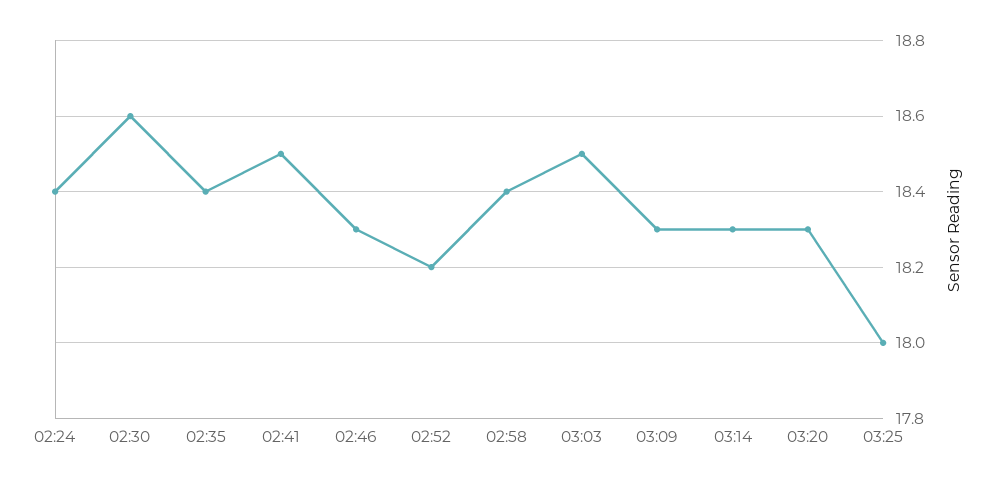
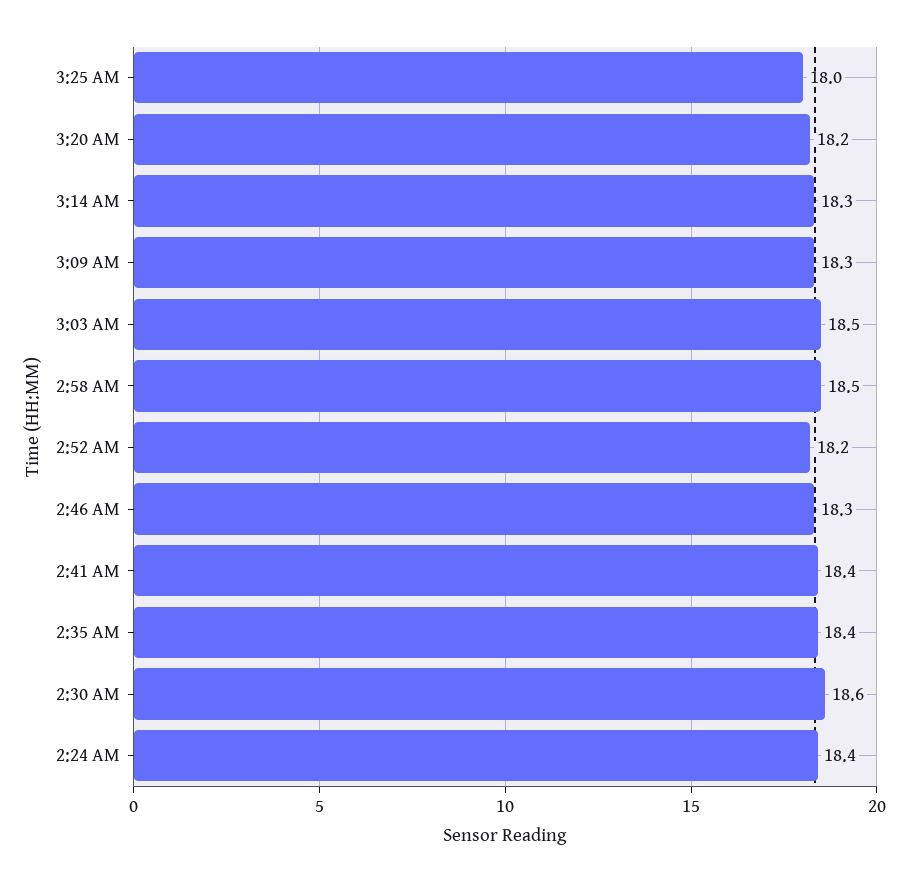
02:41: 18.5 -> 18.4
02:58: 18.4 -> 18.5
03:20: 18.3 -> 18.2

